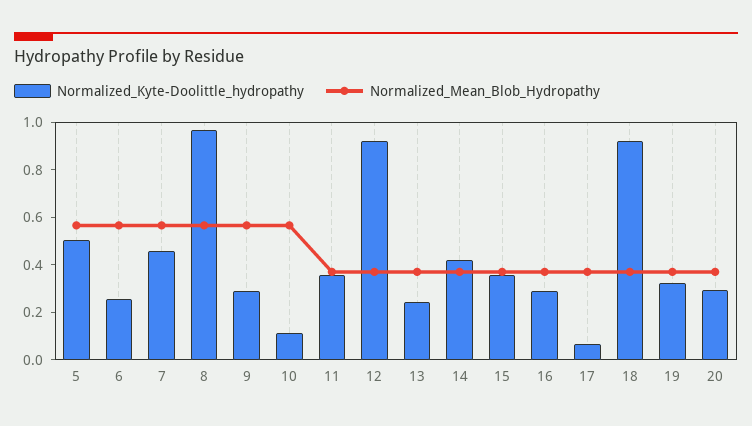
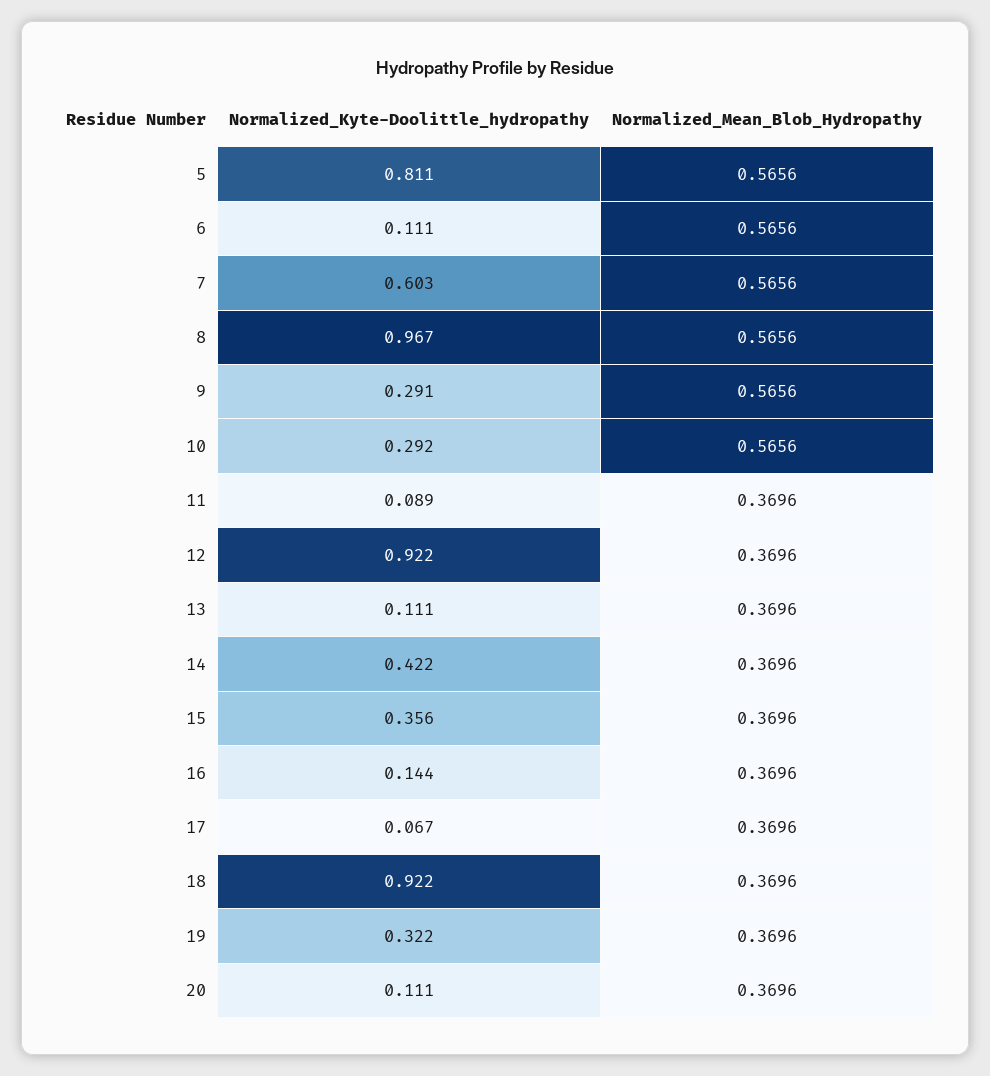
Normalized_Kyte-Doolittle_hydropathy, 5: 0.5 -> 0.811
Normalized_Kyte-Doolittle_hydropathy, 6: 0.25 -> 0.111
Normalized_Kyte-Doolittle_hydropathy, 7: 0.45 -> 0.603
Normalized_Kyte-Doolittle_hydropathy, 10: 0.1 -> 0.292
Normalized_Kyte-Doolittle_hydropathy, 11: 0.35 -> 0.089
Normalized_Kyte-Doolittle_hydropathy, 13: 0.25 -> 0.111
Normalized_Kyte-Doolittle_hydropathy, 16: 0.3 -> 0.144
Normalized_Kyte-Doolittle_hydropathy, 20: 0.3 -> 0.111

